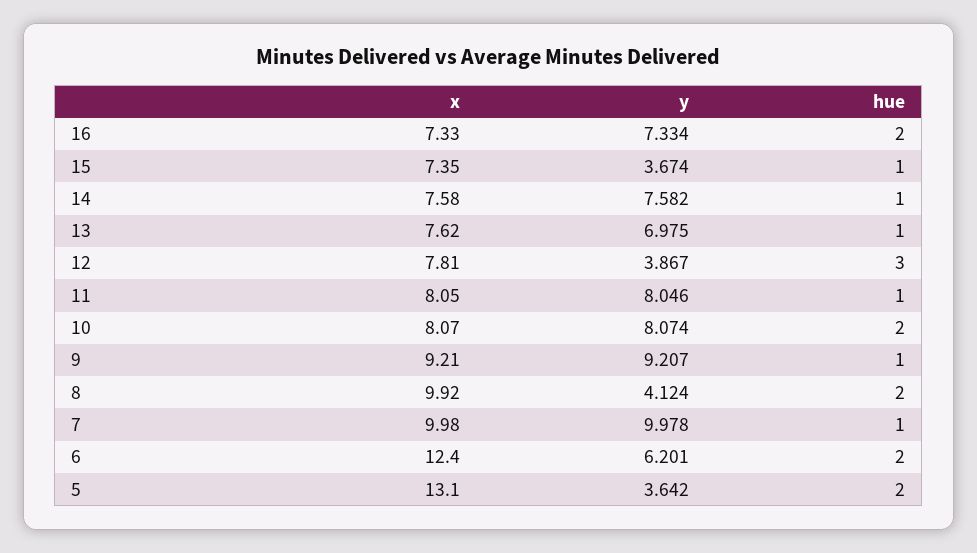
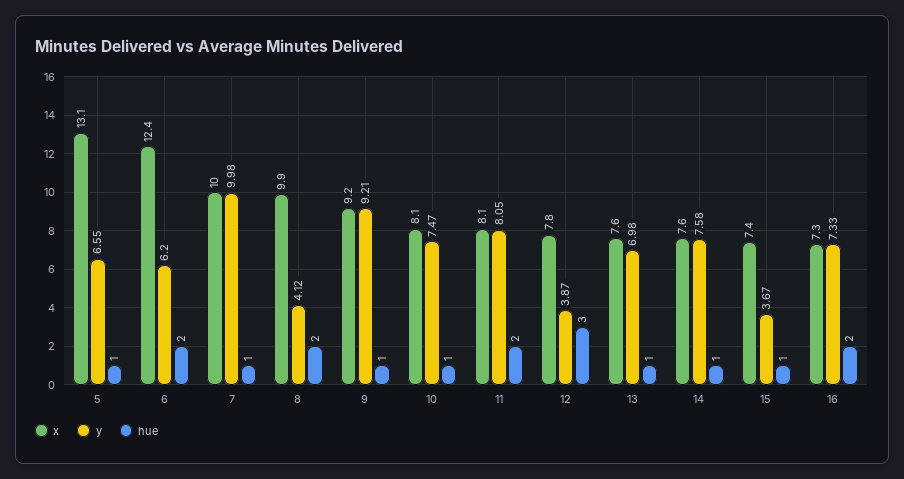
hue, 11: 1 -> 2
y, 10: 8.074 -> 7.47
hue, 10: 2 -> 1
y, 5: 3.642 -> 6.55
hue, 5: 2 -> 1

